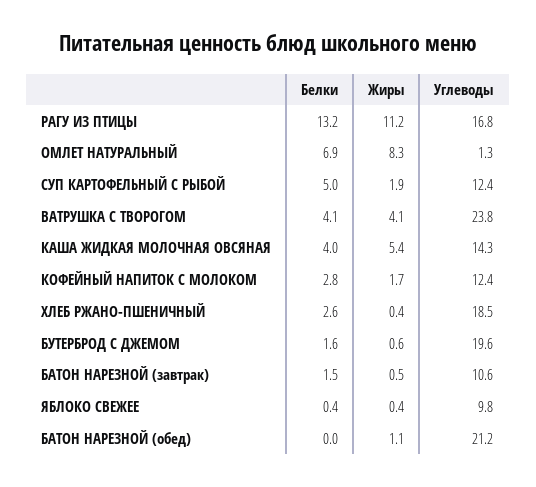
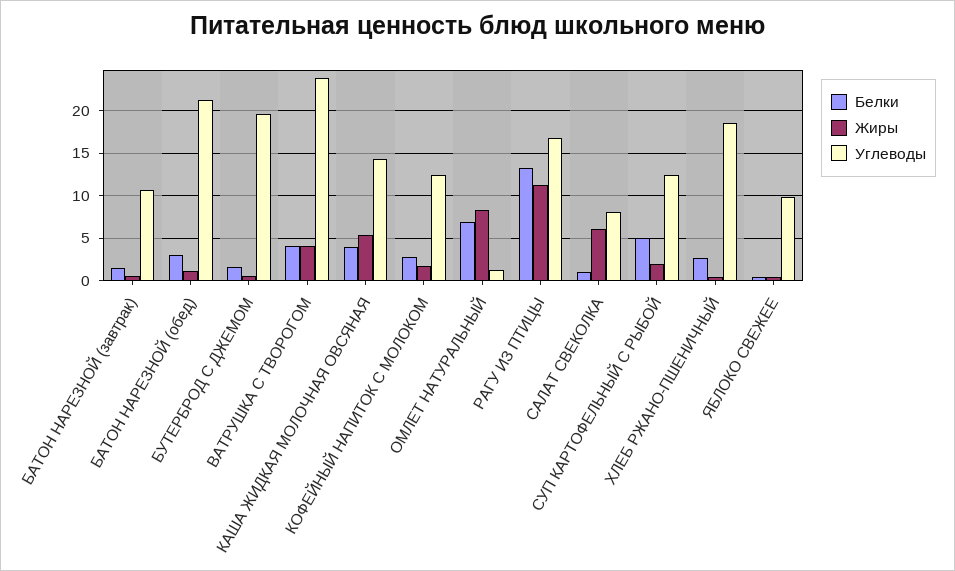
Белки, БАТОН НАРЕЗНОЙ (обед): 0 -> 3
Белки, САЛАТ СВЕКОЛКА: none -> 1
Жиры, САЛАТ СВЕКОЛКА: none -> 6
Углеводы, САЛАТ СВЕКОЛКА: none -> 8

